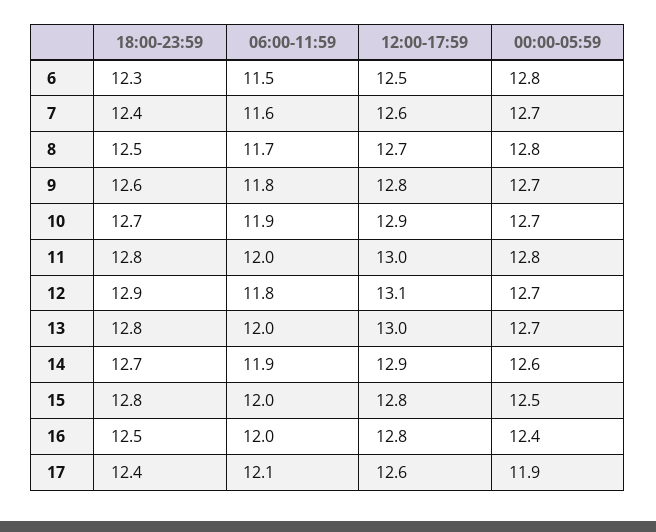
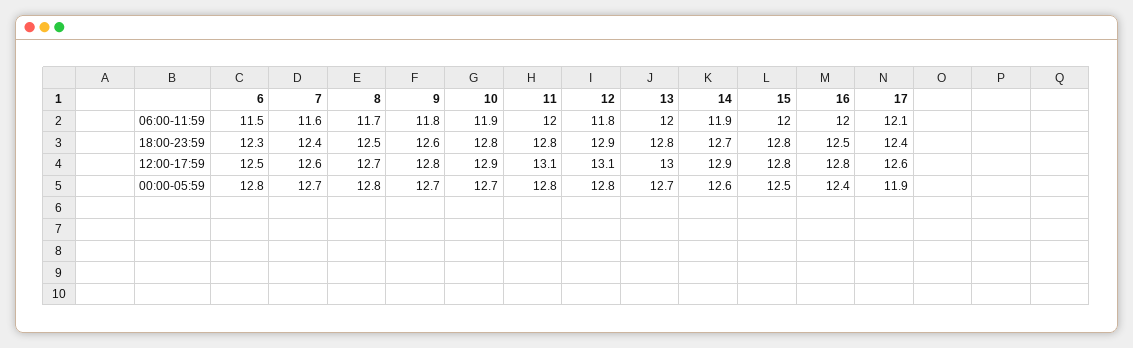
18:00-23:59, 10: 12.7 -> 12.8
12:00-17:59, 11: 13 -> 13.1
00:00-05:59, 12: 12.7 -> 12.8

